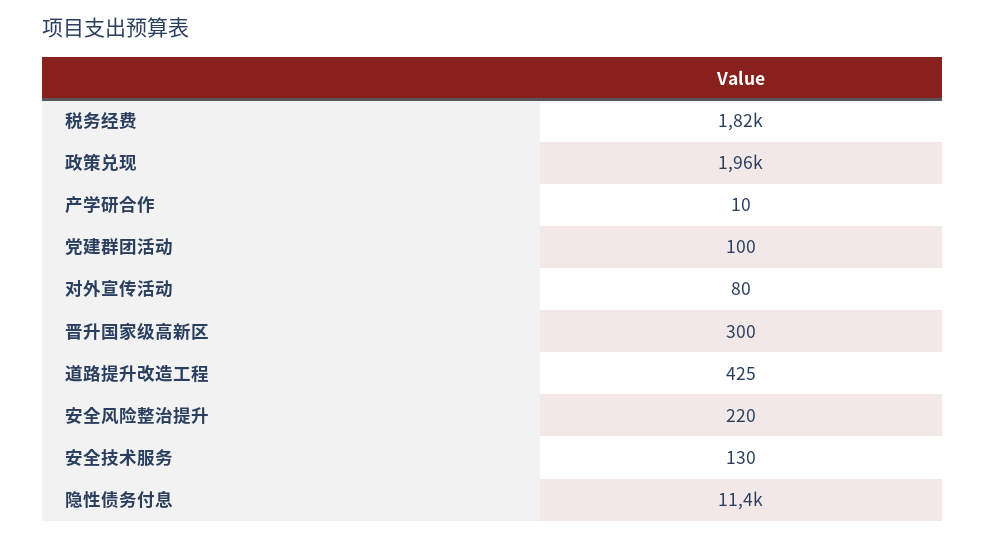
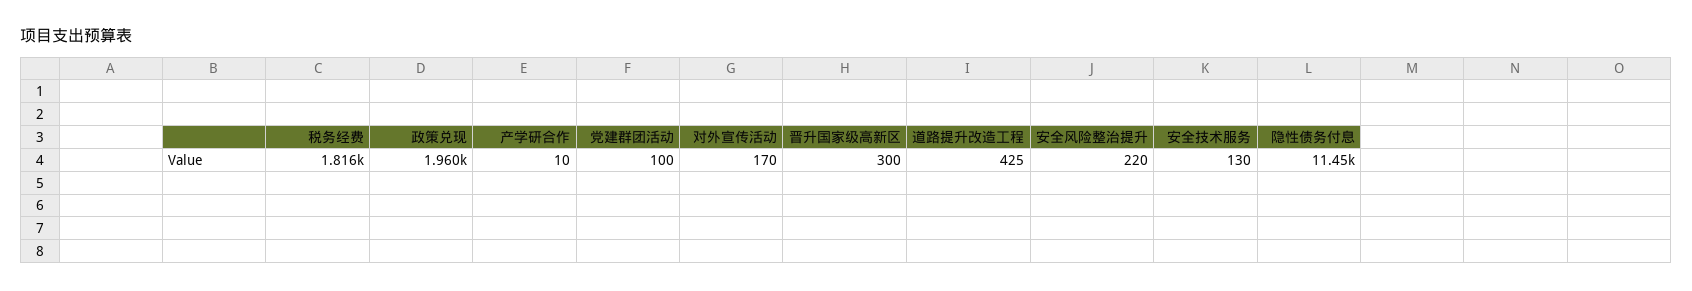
对外宣传活动: 80 -> 170

